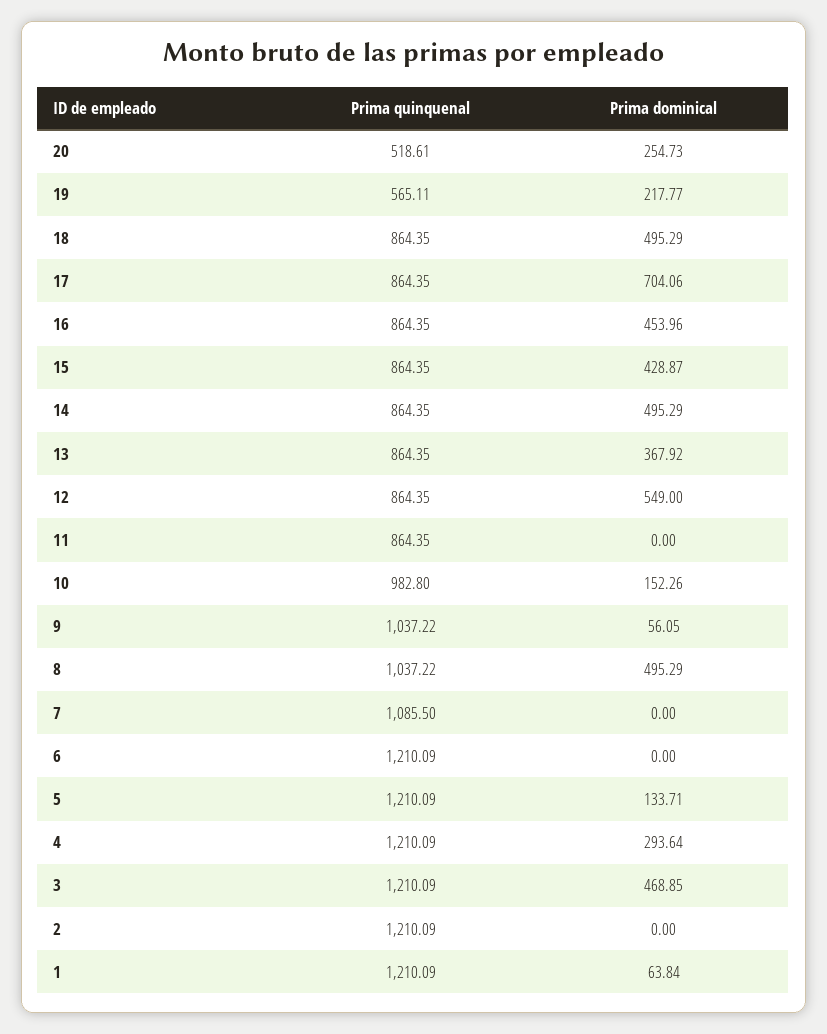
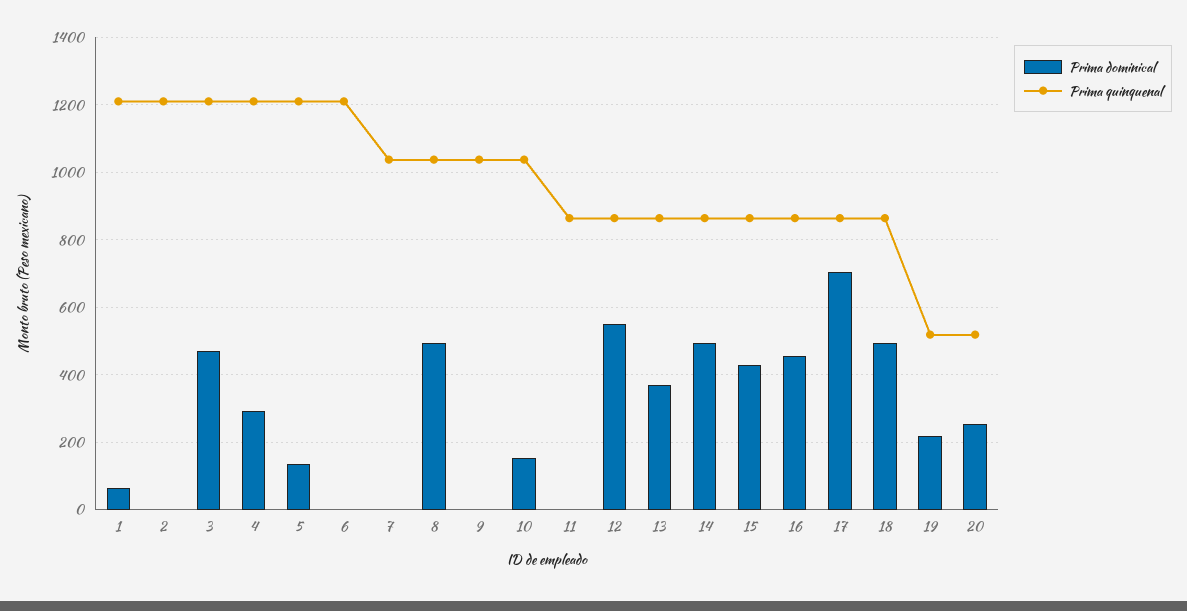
Prima quinquenal, 19: 565.11 -> 520
Prima quinquenal, 10: 982.8 -> 1040
Prima dominical, 9: 56.05 -> 0
Prima quinquenal, 7: 1085.5 -> 1040

